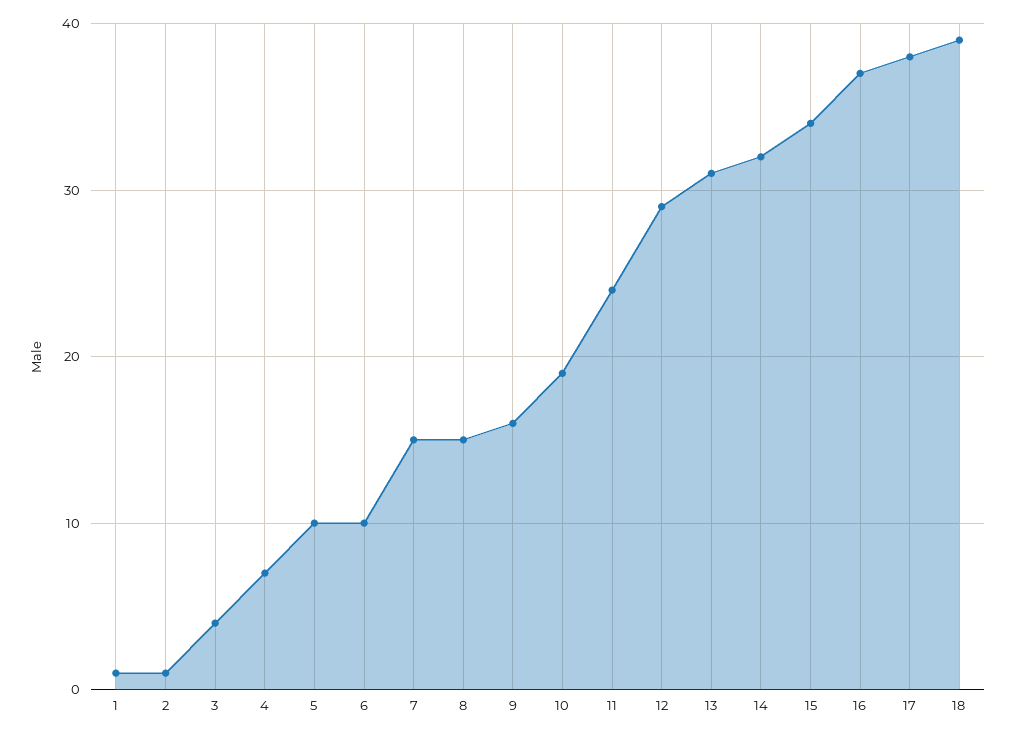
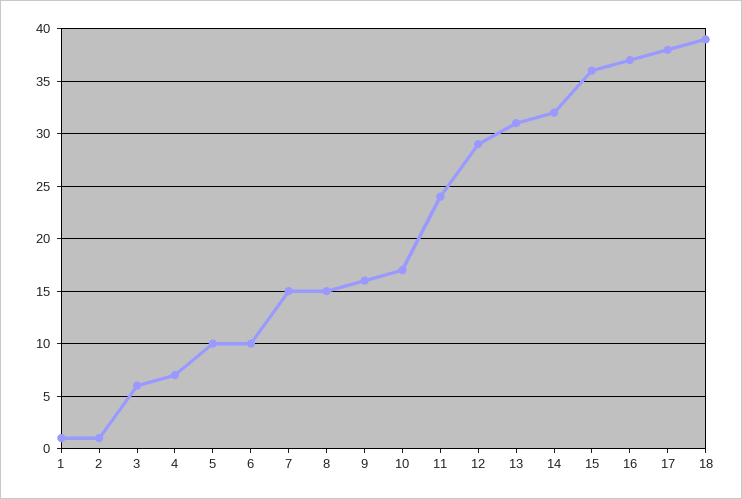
3: 4 -> 6
10: 19 -> 17
15: 34 -> 36

